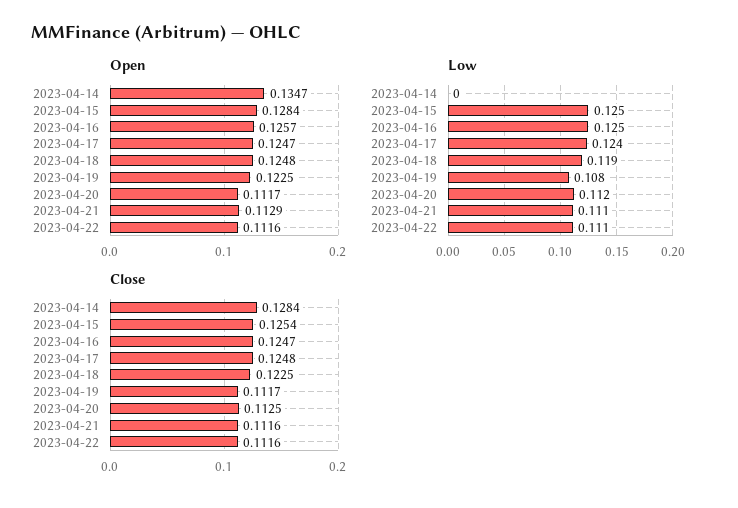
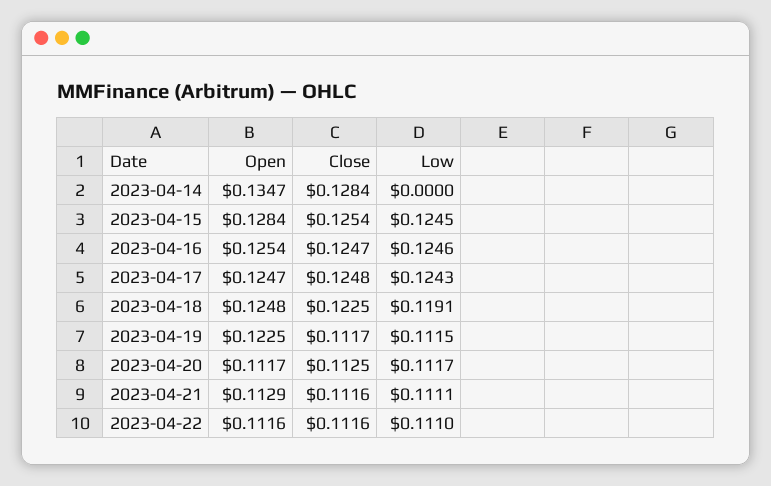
Open, 2023-04-16: 0.1257 -> 0.1254
Low, 2023-04-19: 0.108 -> 0.1115

